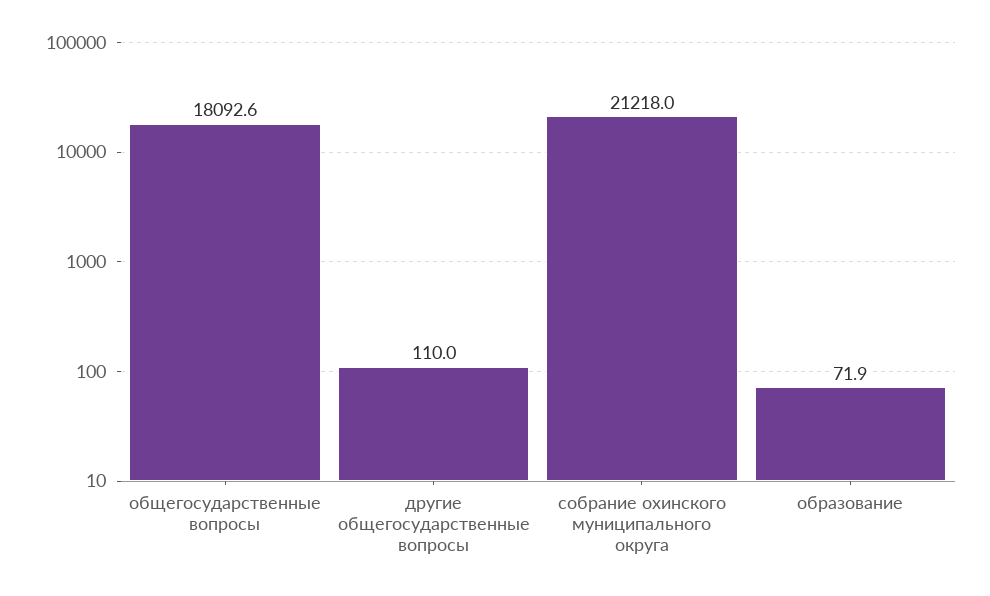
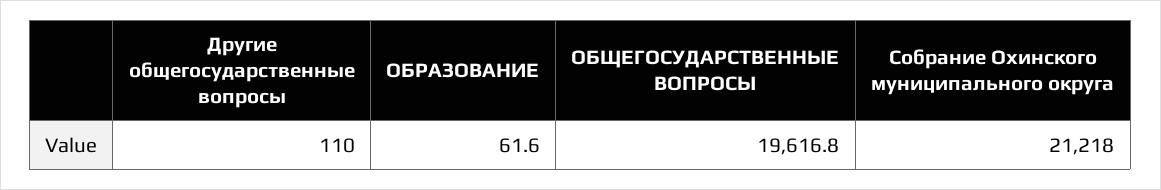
общегосударственные вопросы: 18092.6 -> 19616.8
образование: 71.9 -> 61.6

